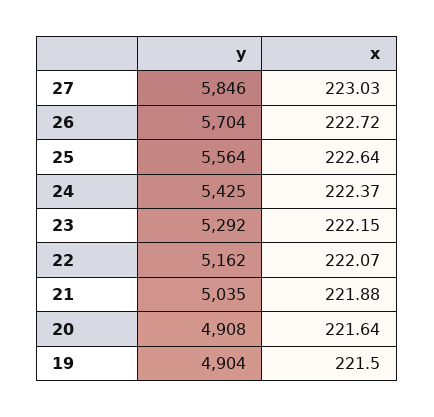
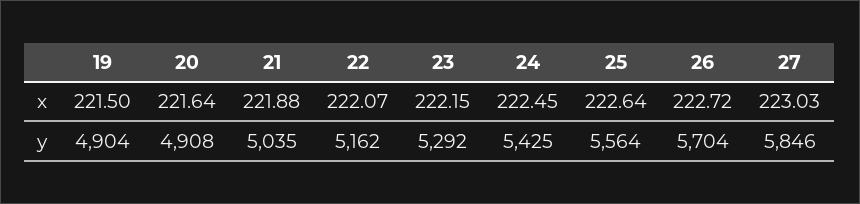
x, 24: 222.37 -> 222.45

